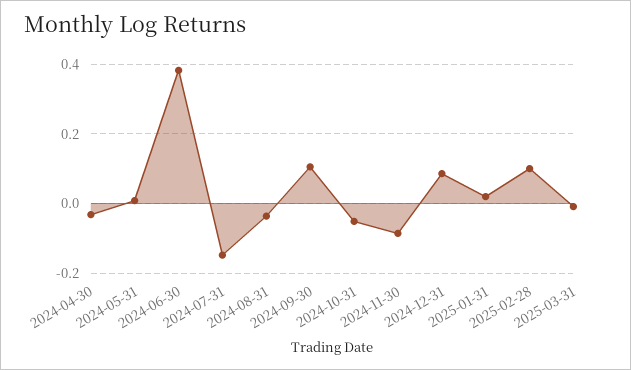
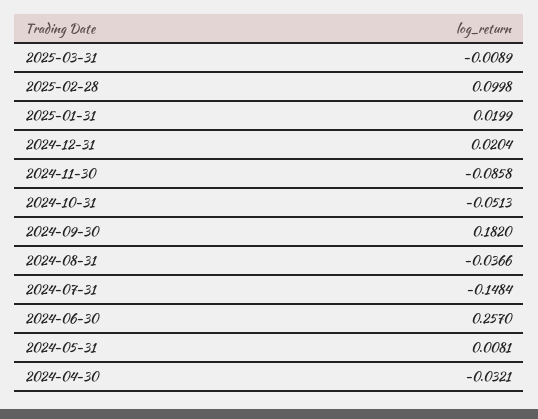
2024-06-30: 0.38 -> 0.257
2024-09-30: 0.1 -> 0.182
2024-12-31: 0.08 -> 0.0204

